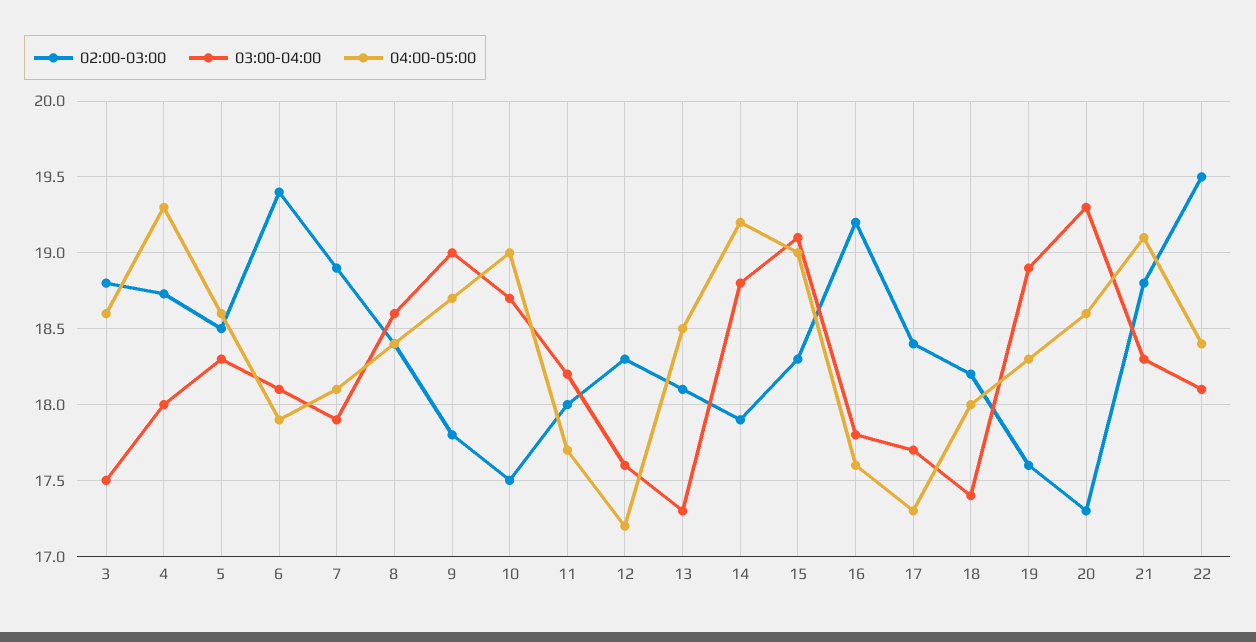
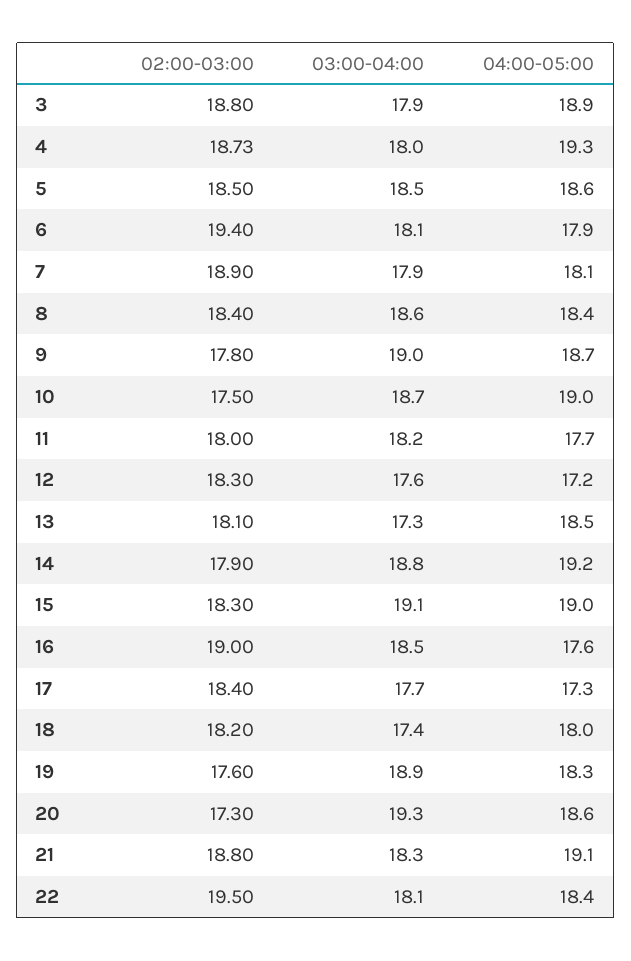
03:00-04:00, 3: 17.5 -> 17.9
04:00-05:00, 3: 18.6 -> 18.9
03:00-04:00, 5: 18.3 -> 18.5
02:00-03:00, 16: 19.2 -> 19
03:00-04:00, 16: 17.8 -> 18.5

